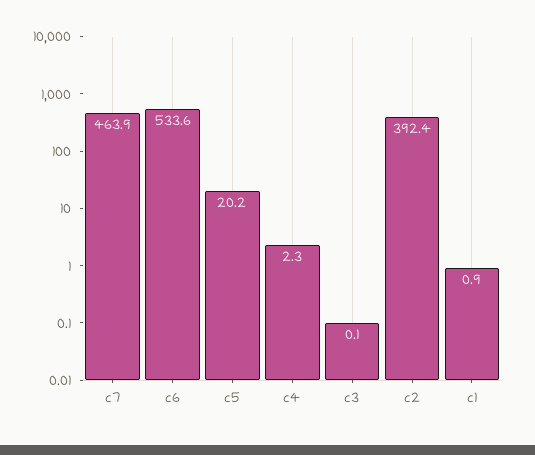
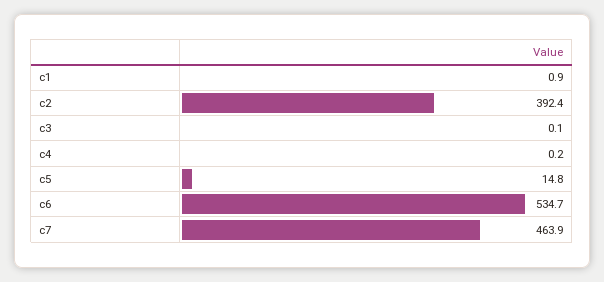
c6: 533.6 -> 534.7
c5: 20.2 -> 14.8
c4: 2.3 -> 0.2

